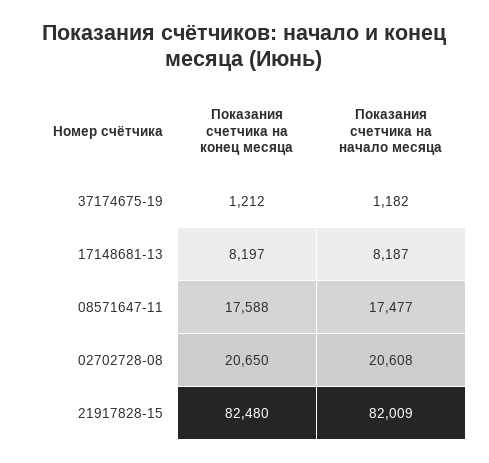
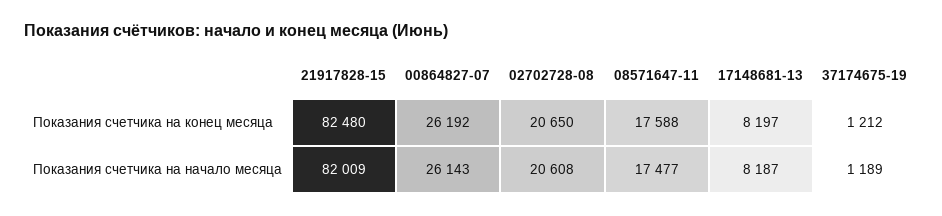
Показания счетчика на начало месяца, 37174675-19: 1182 -> 1189
Показания счетчика на конец месяца, 00864827-07: none -> 26192
Показания счетчика на начало месяца, 00864827-07: none -> 26143

